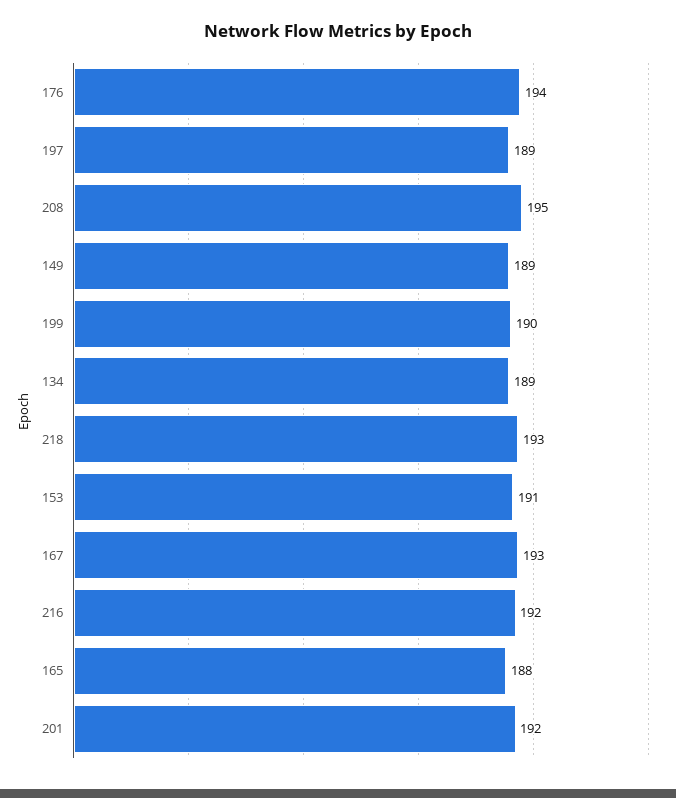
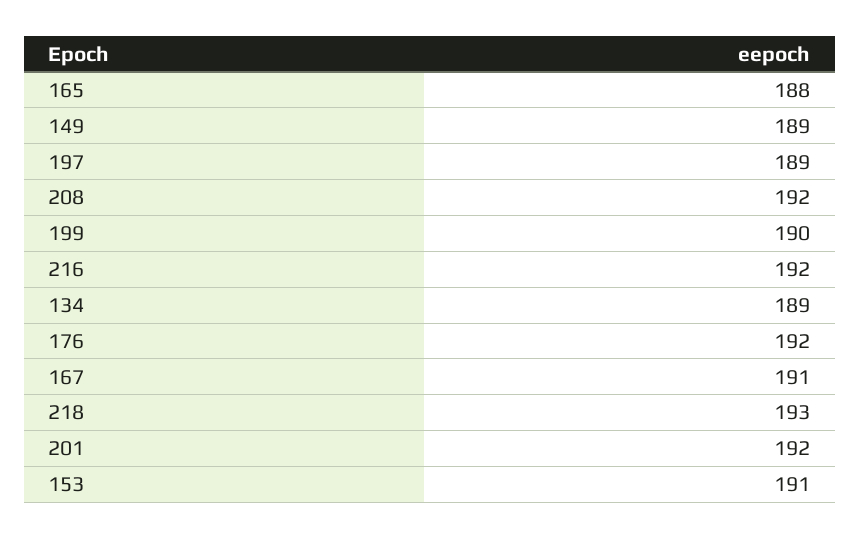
176: 194 -> 192
208: 195 -> 192
167: 193 -> 191

